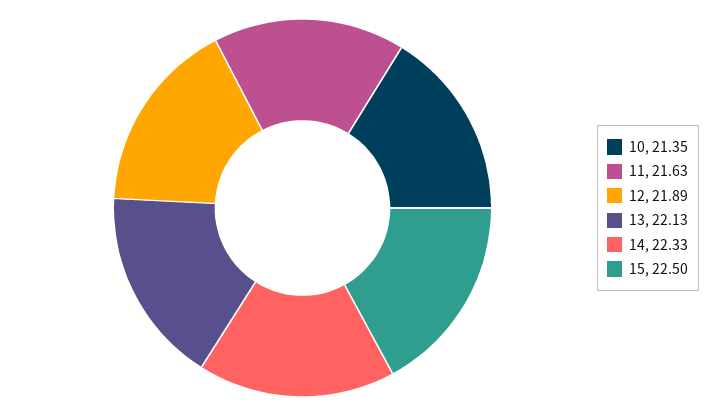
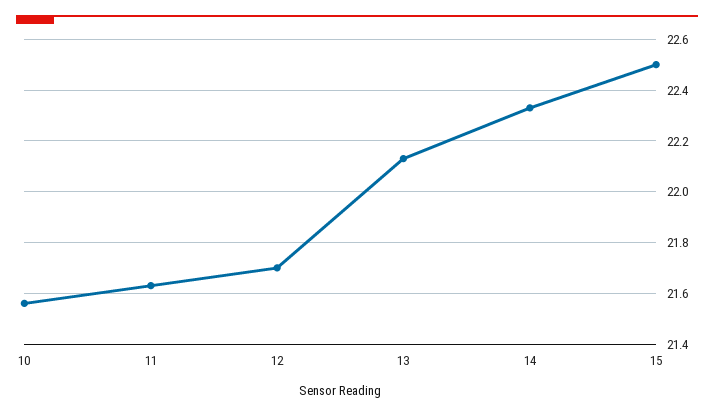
10: 21.35 -> 21.55
12: 21.89 -> 21.7

